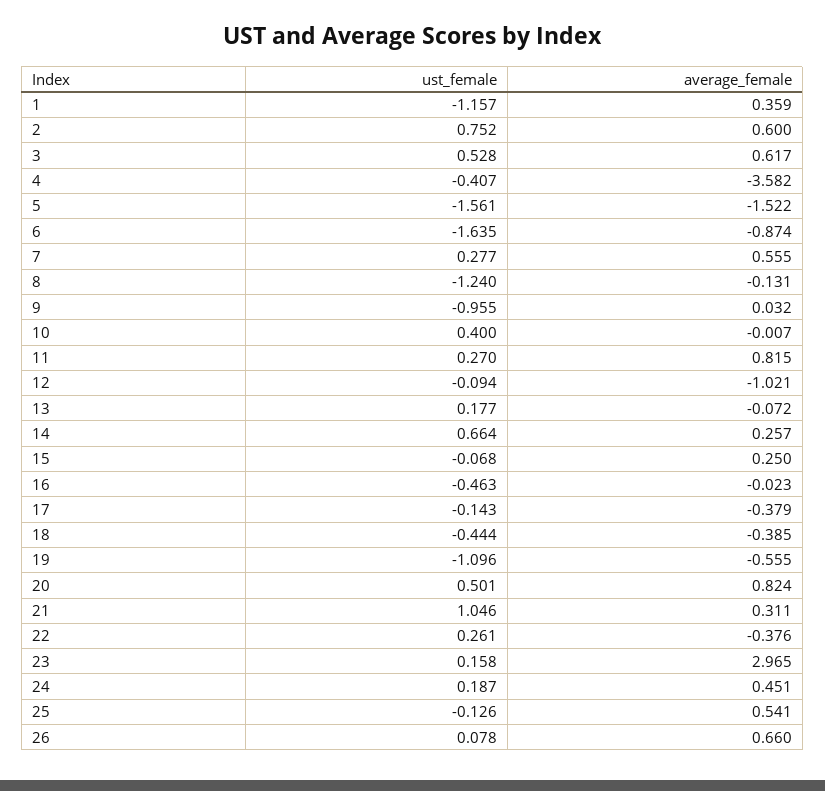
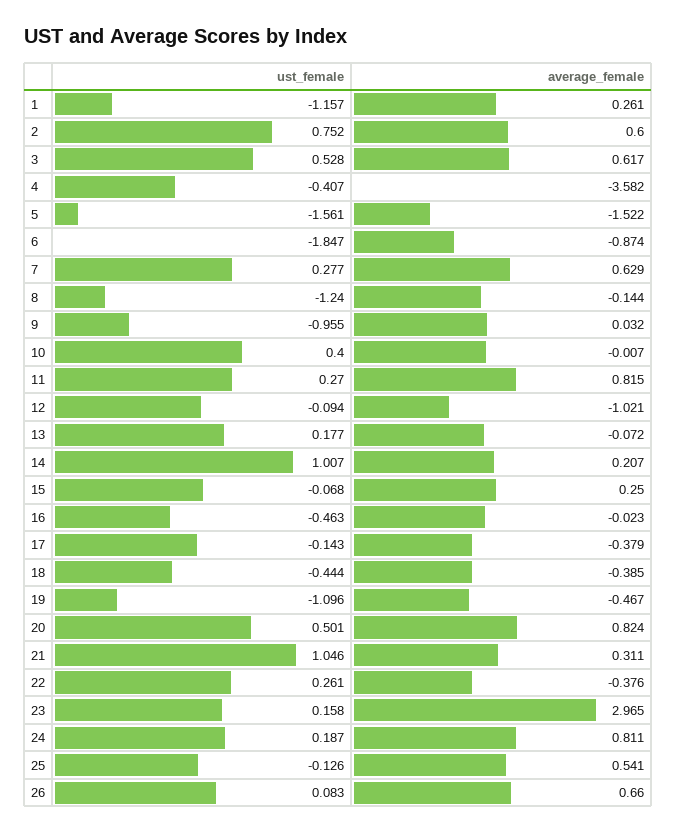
average_female, 1: 0.359 -> 0.261
ust_female, 6: -1.635 -> -1.847
average_female, 7: 0.555 -> 0.629
average_female, 8: -0.131 -> -0.144
ust_female, 14: 0.664 -> 1.007
average_female, 14: 0.257 -> 0.207
average_female, 19: -0.555 -> -0.467
average_female, 24: 0.451 -> 0.811
ust_female, 26: 0.078 -> 0.083

